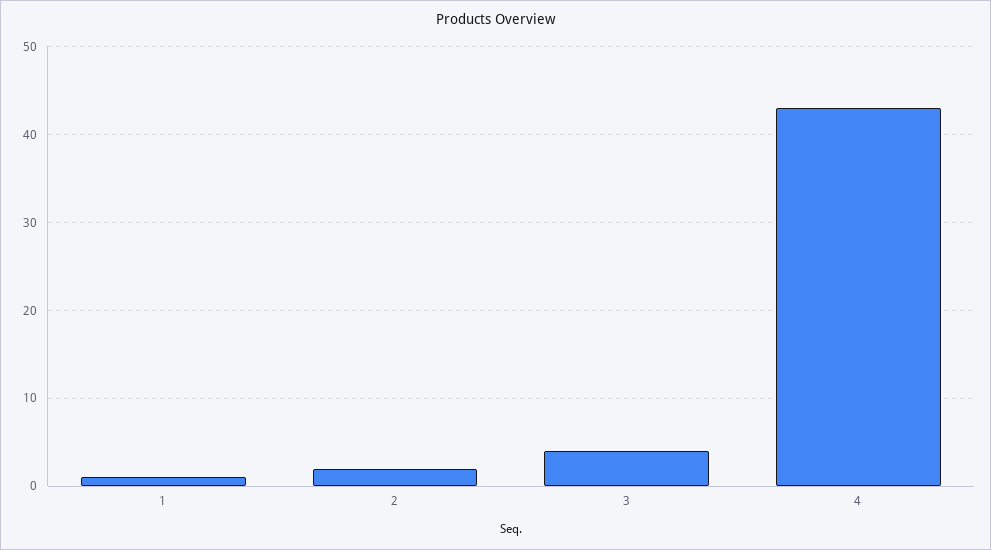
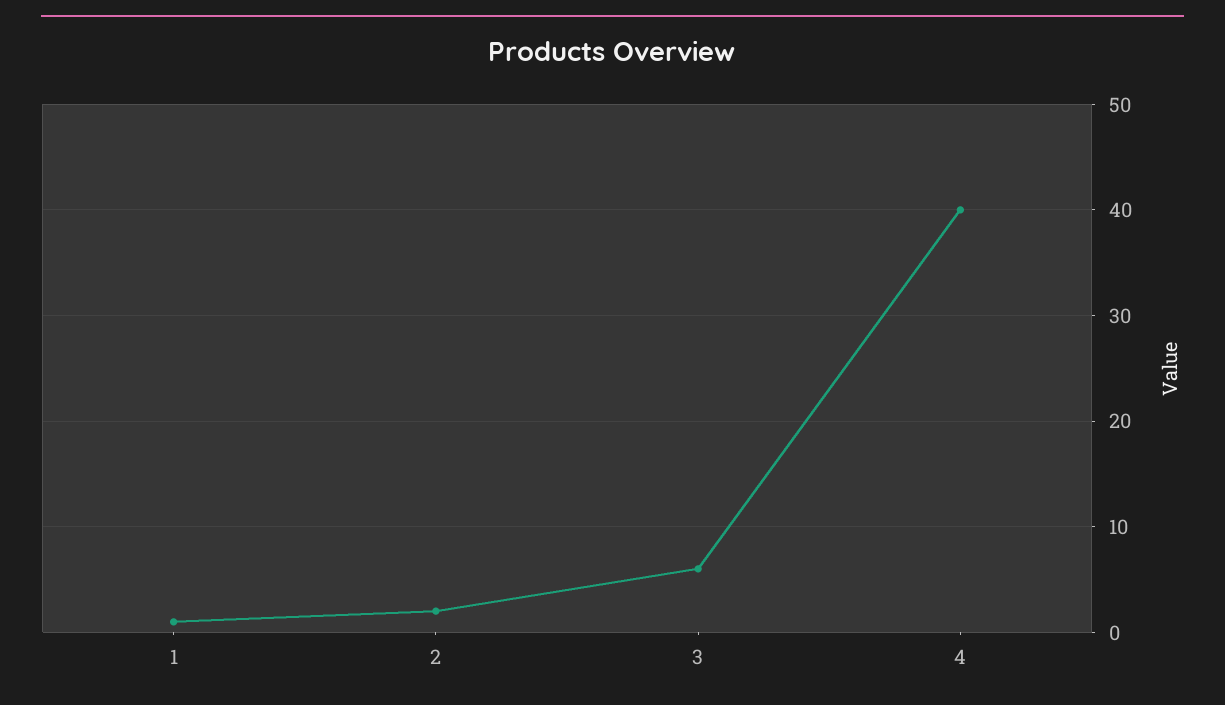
3: 4 -> 6
4: 43 -> 40

